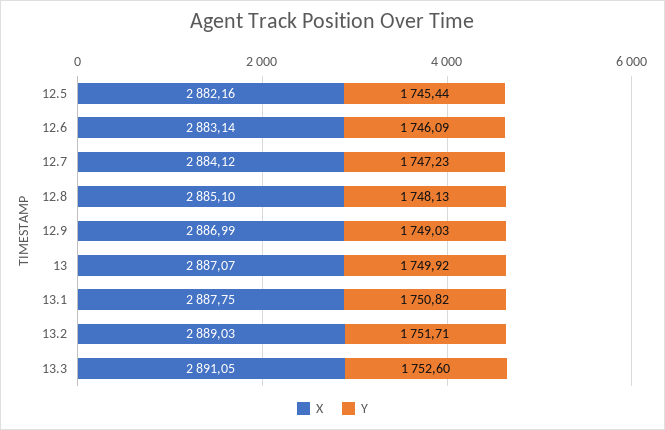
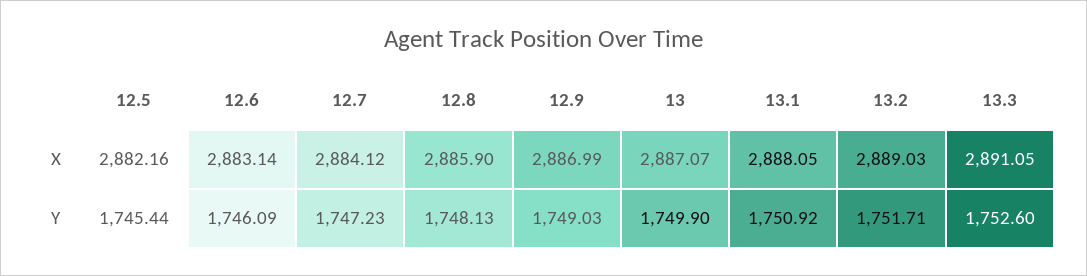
X, 12.8: 2885.1 -> 2885.9
Y, 13: 1749.92 -> 1749.9
X, 13.1: 2887.75 -> 2888.05
Y, 13.1: 1750.82 -> 1750.92

